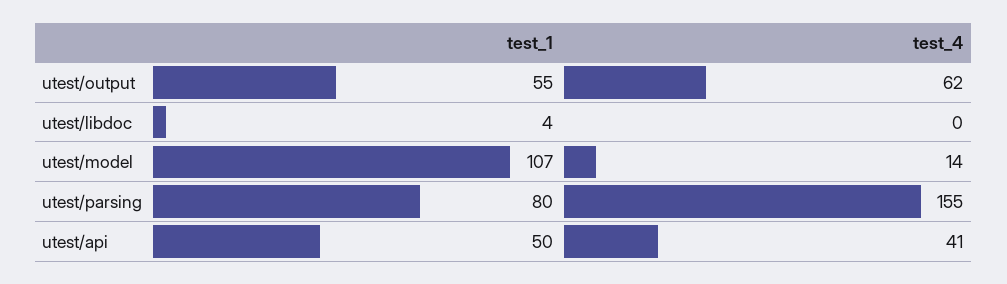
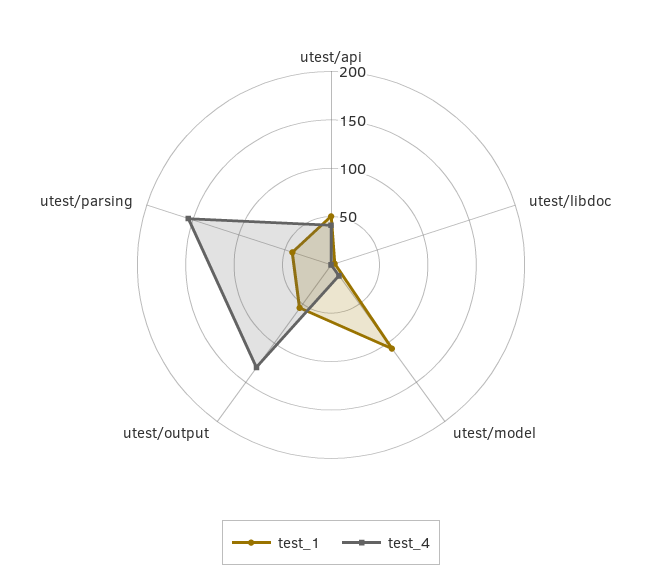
test_4, utest/output: 62 -> 130
test_1, utest/parsing: 80 -> 40

